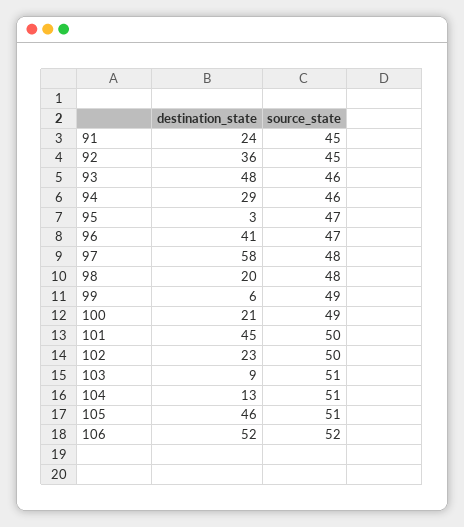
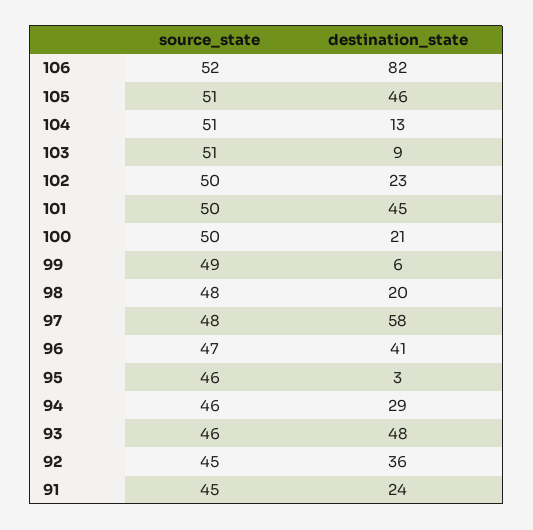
source_state, 95: 47 -> 46
source_state, 100: 49 -> 50
destination_state, 106: 52 -> 82

